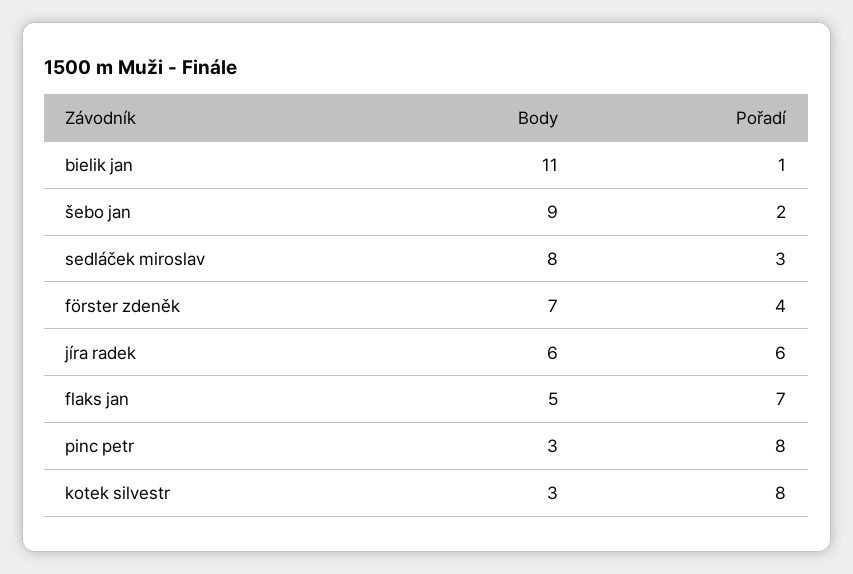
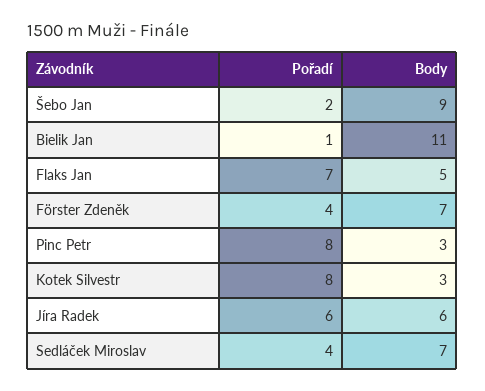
Body, sedláček miroslav: 8 -> 7
Pořadí, sedláček miroslav: 3 -> 4

